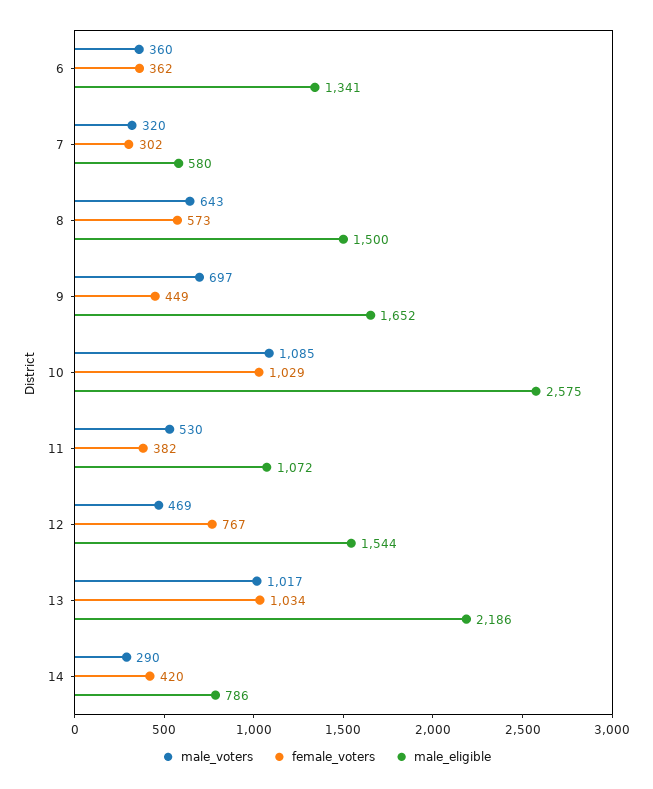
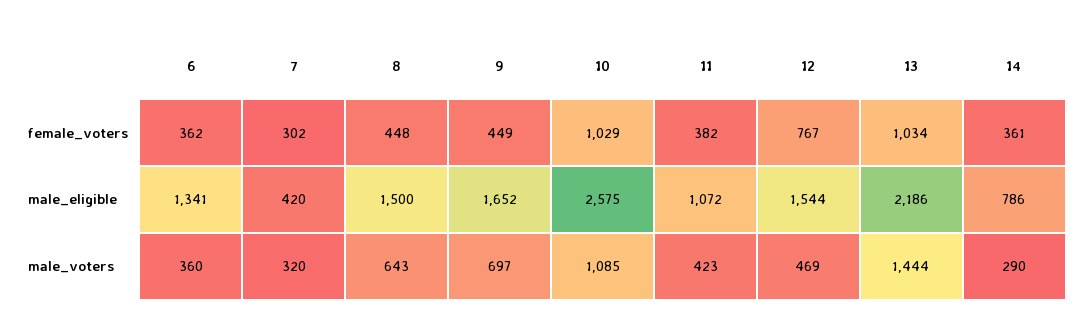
male_eligible, 7: 580 -> 420
female_voters, 8: 573 -> 448
male_voters, 11: 530 -> 423
male_voters, 13: 1017 -> 1444
female_voters, 14: 420 -> 361

